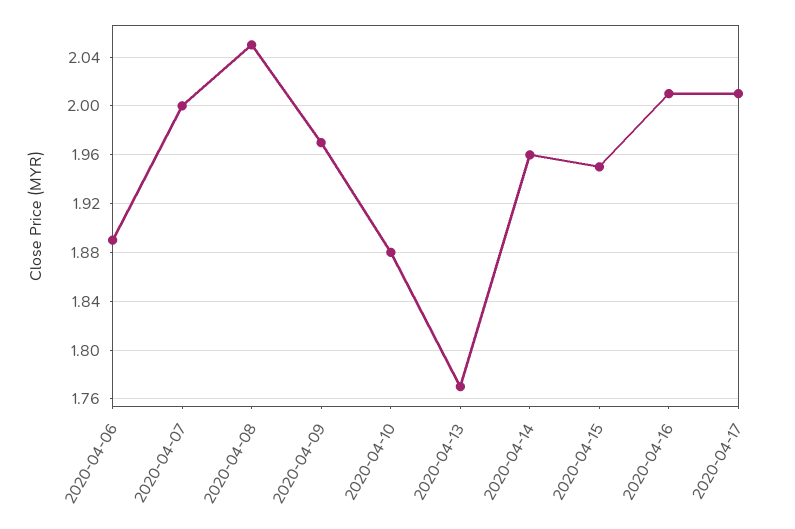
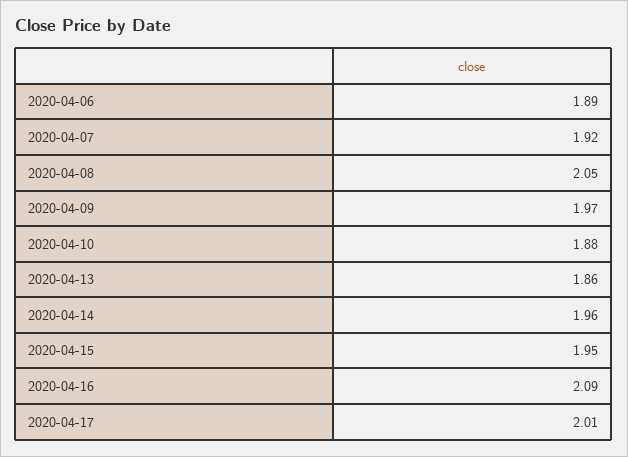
2020-04-07: 2 -> 1.92
2020-04-13: 1.77 -> 1.86
2020-04-16: 2.01 -> 2.09

